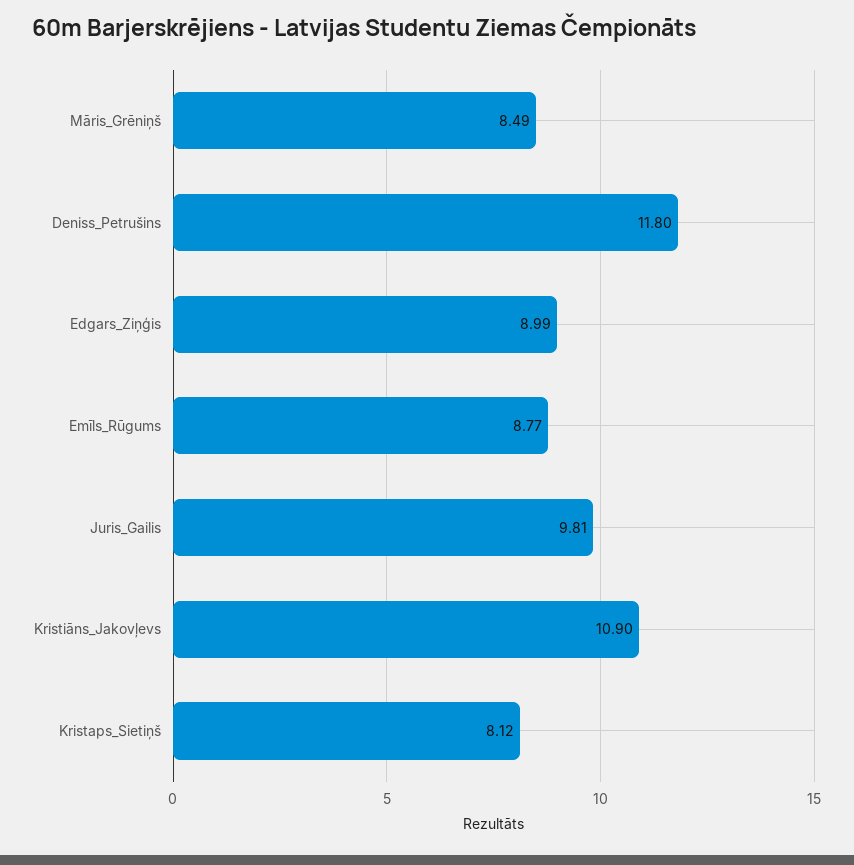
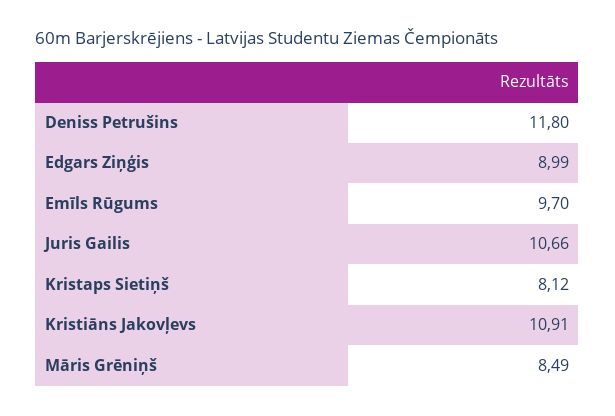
Emīls_Rūgums: 8.77 -> 9.7
Juris_Gailis: 9.81 -> 10.66
Kristiāns_Jakovļevs: 10.9 -> 10.91

